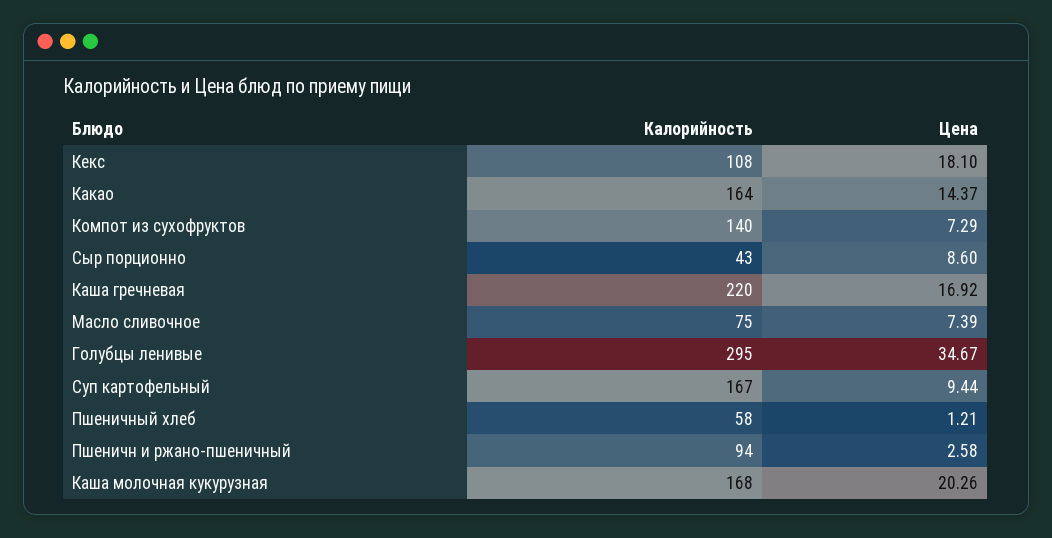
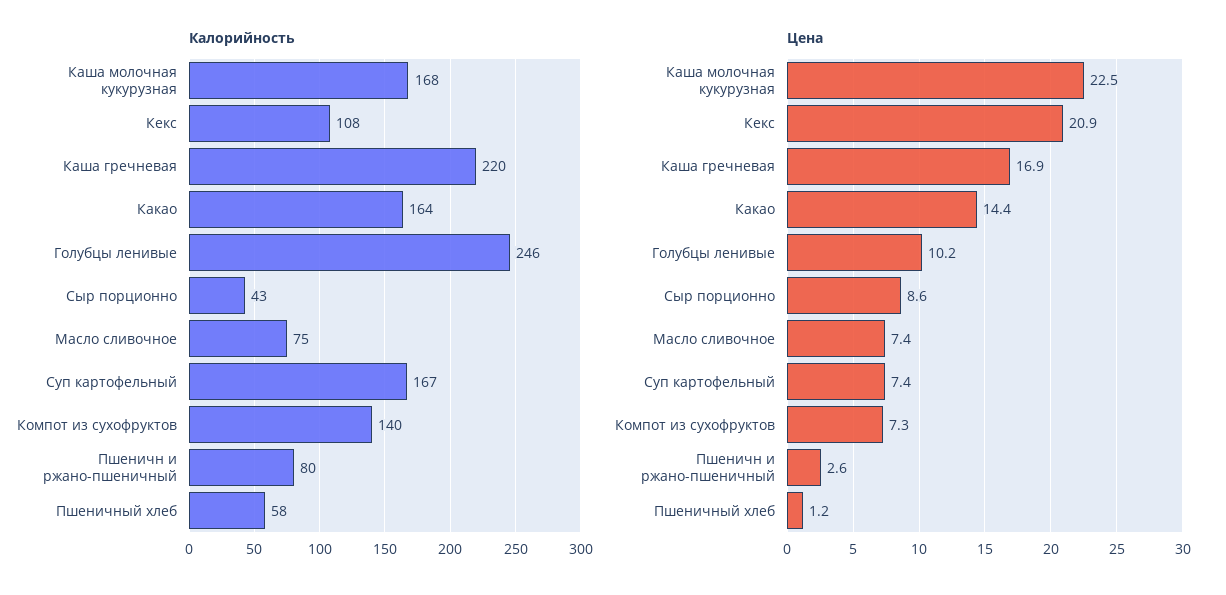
Цена, Кекс: 18.1 -> 20.9
Калорийность, Голубцы ленивые: 295 -> 246
Цена, Голубцы ленивые: 34.67 -> 10.2
Цена, Суп картофельный: 9.44 -> 7.4
Калорийность, Пшеничн и ржано-пшеничный: 94 -> 80
Цена, Каша молочная кукурузная: 20.26 -> 22.5

